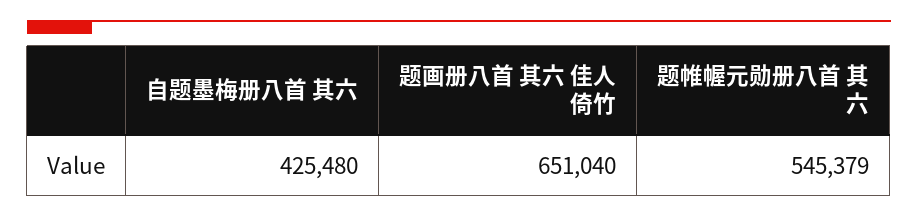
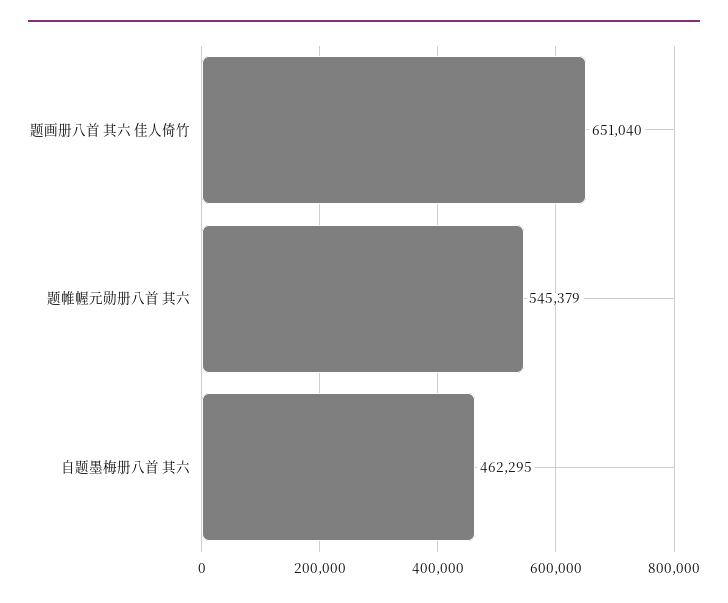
自题墨梅册八首 其六: 425480 -> 462295

